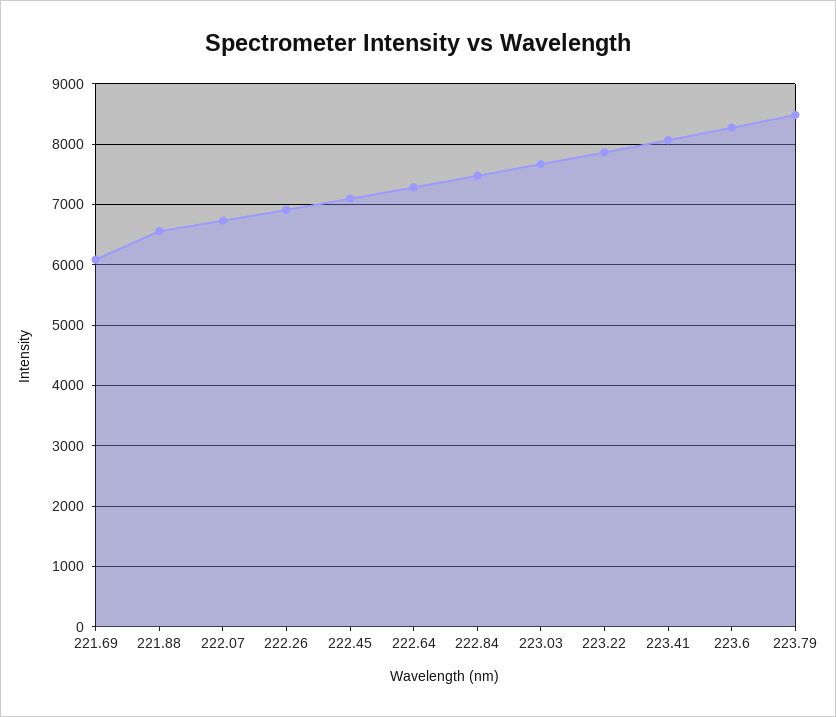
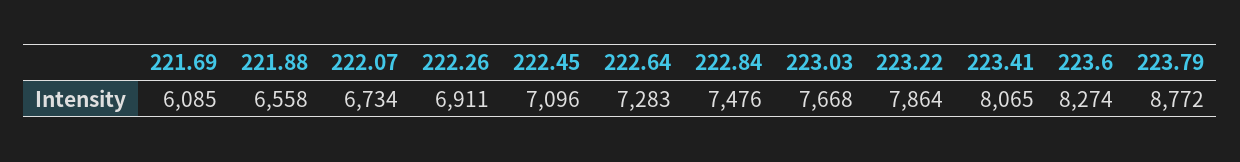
223.79: 8500 -> 8772

